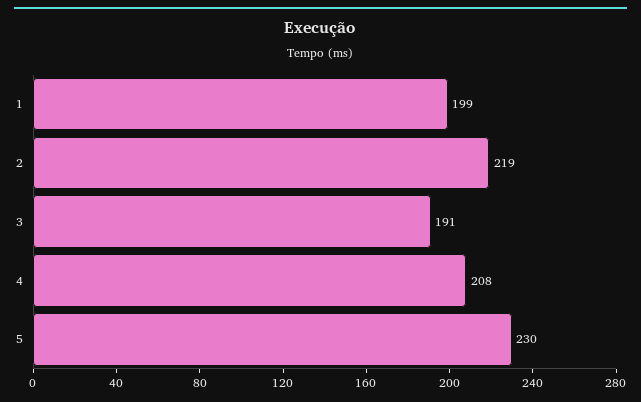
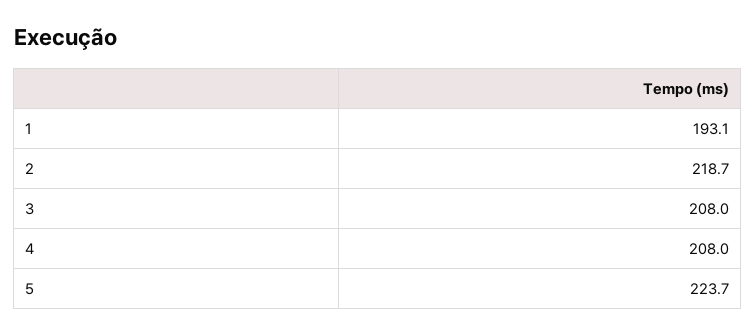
1: 199 -> 193.1
3: 191 -> 208
5: 230 -> 223.7

